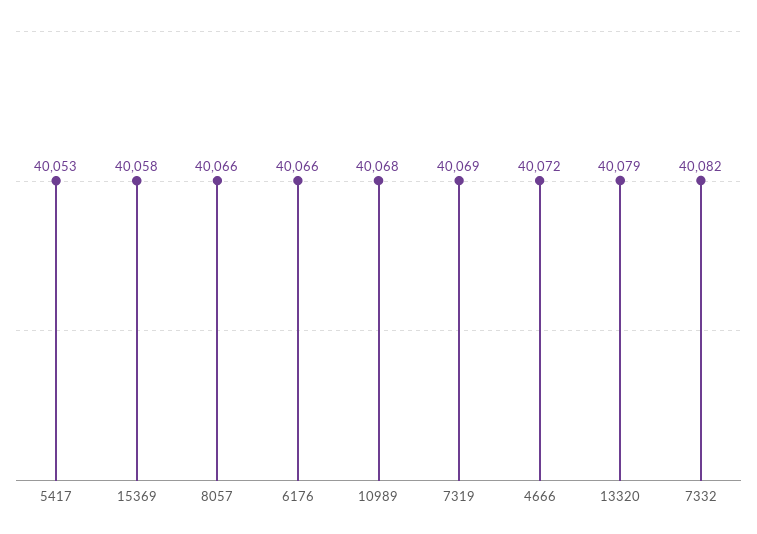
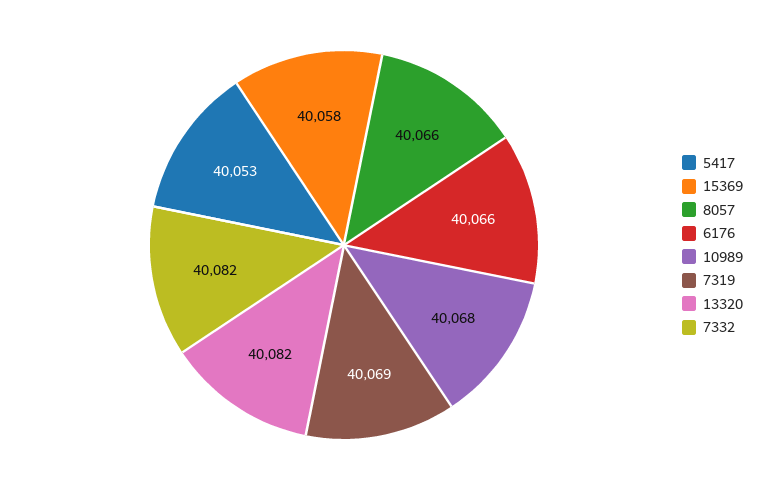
4666: 40072 -> none
13320: 40079 -> 40082

